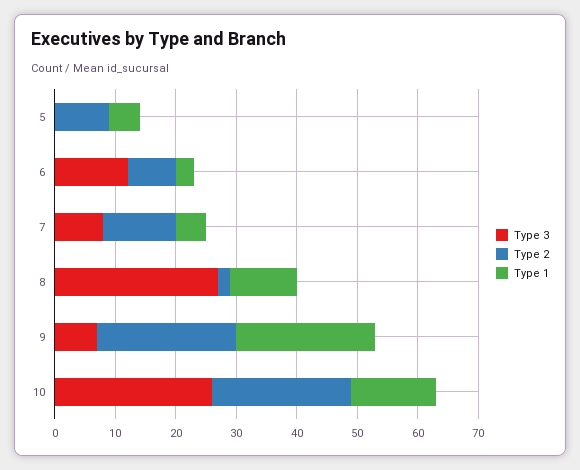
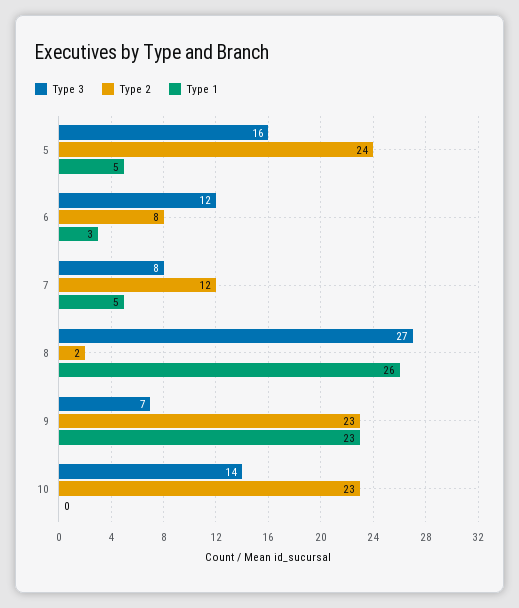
Type 3, 5: 0 -> 16
Type 2, 5: 10 -> 24
Type 1, 8: 10 -> 26
Type 3, 10: 25 -> 14
Type 1, 10: 15 -> 0

